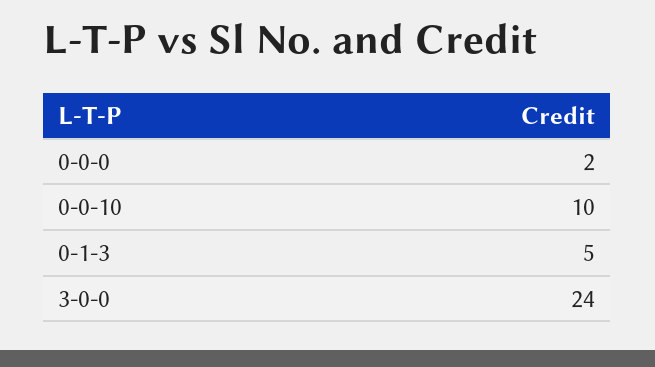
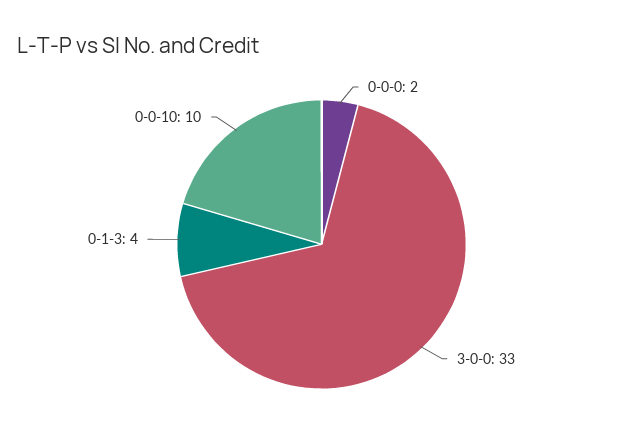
0-1-3: 5 -> 4
3-0-0: 24 -> 33

